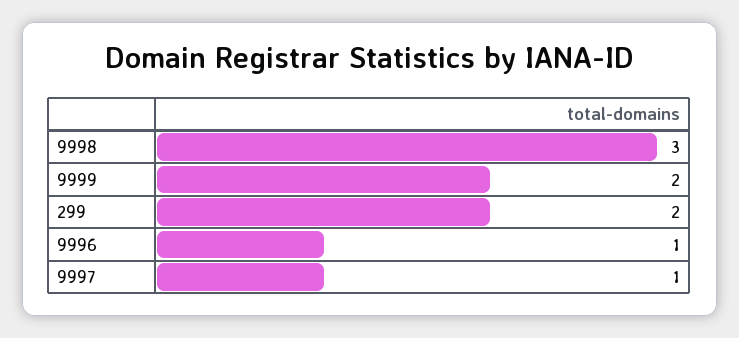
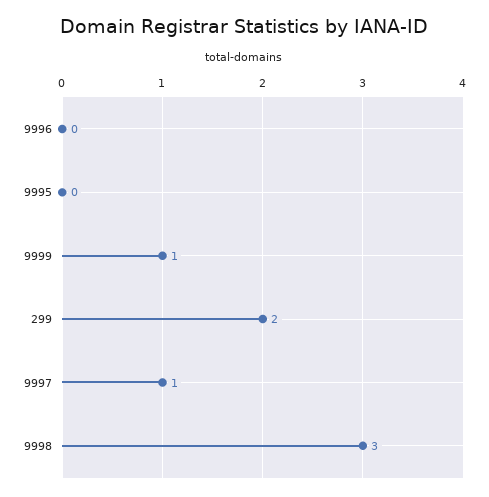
9999: 2 -> 1
9996: 1 -> 0
9995: none -> 0

